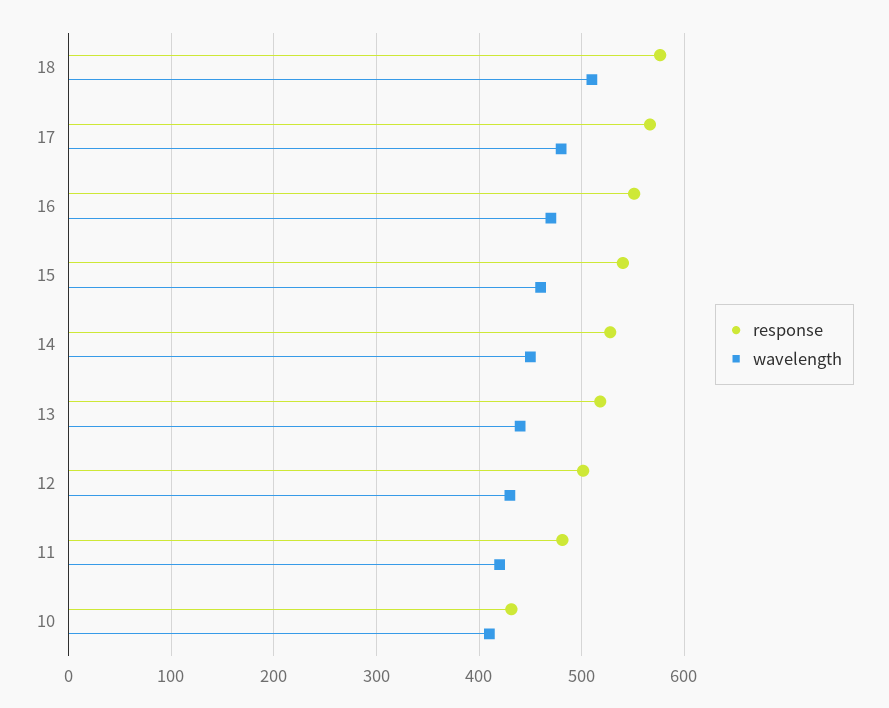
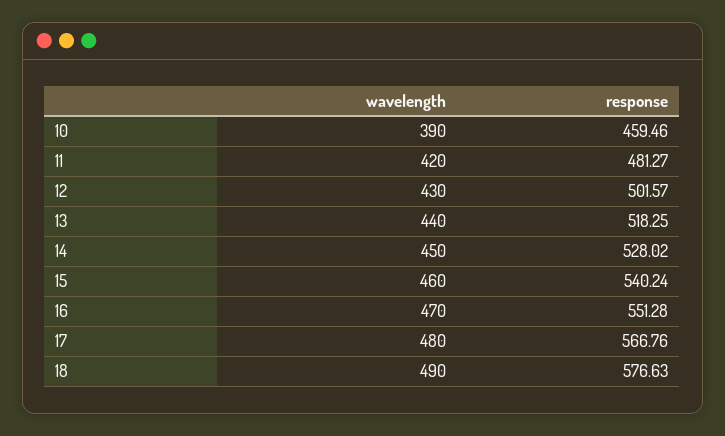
wavelength, 18: 510 -> 490
response, 10: 430 -> 459.46
wavelength, 10: 410 -> 390

